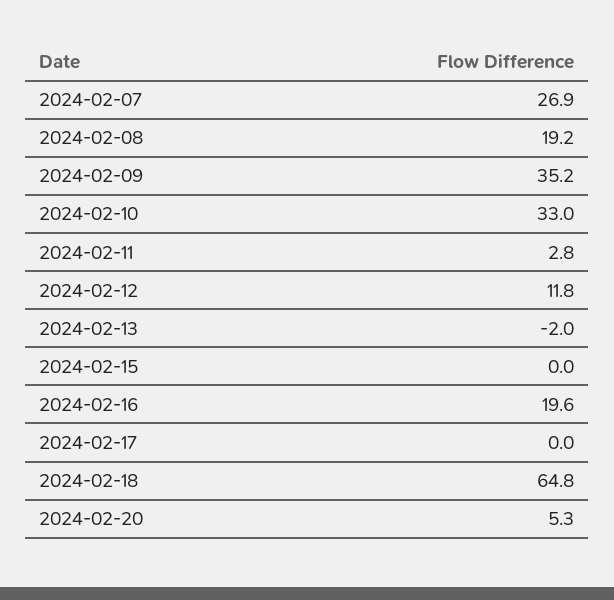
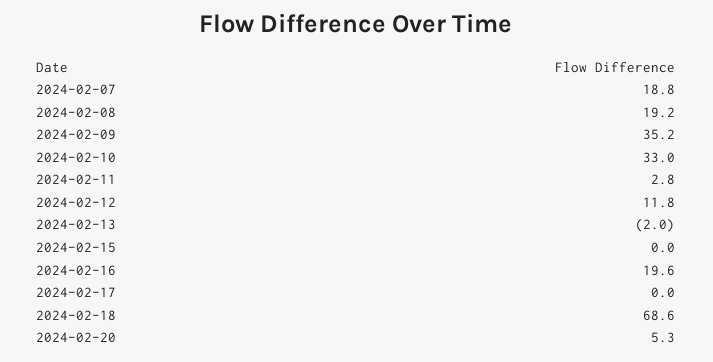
2024-02-07: 26.9 -> 18.8
2024-02-18: 64.8 -> 68.6

